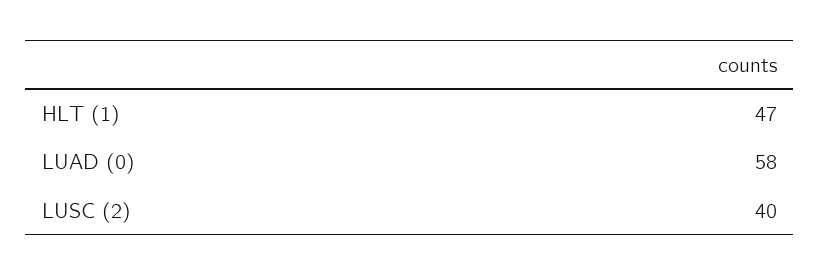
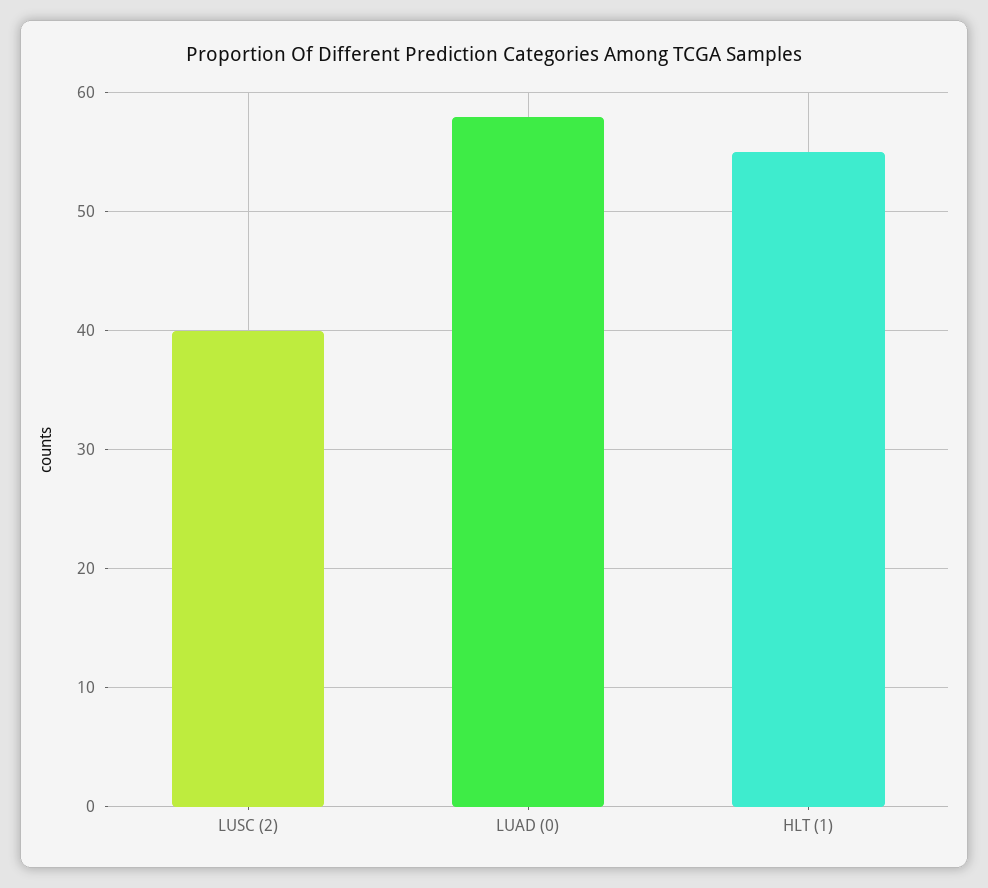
HLT (1): 47 -> 55

